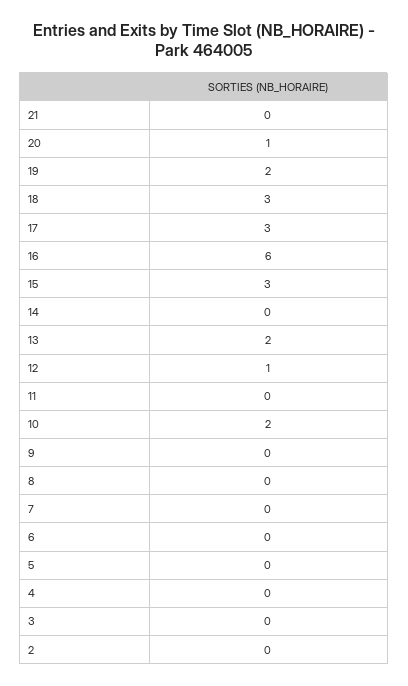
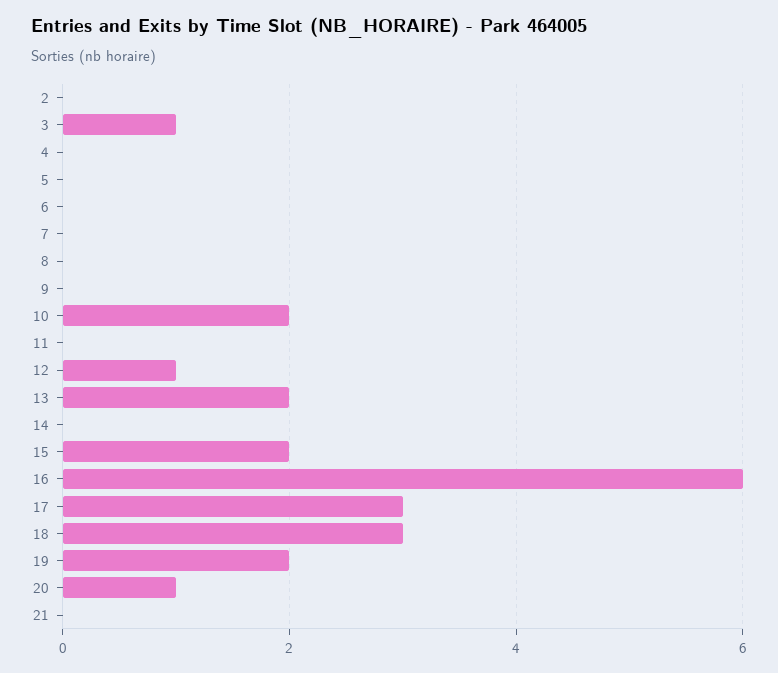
15: 3 -> 2
3: 0 -> 1

